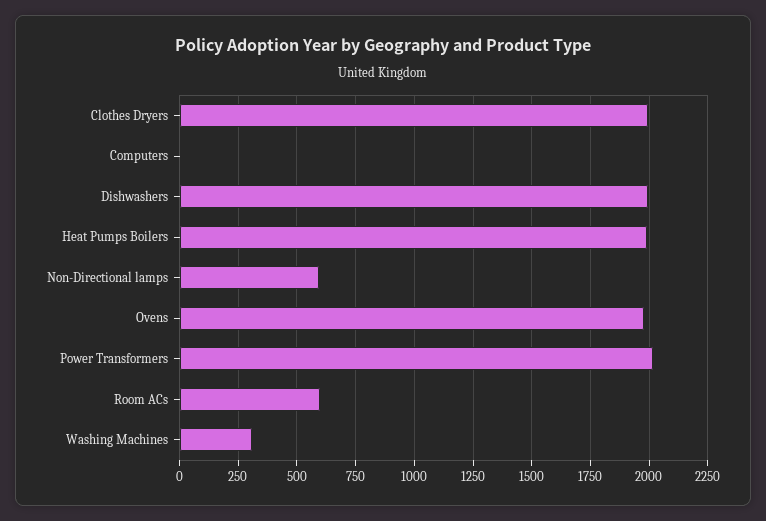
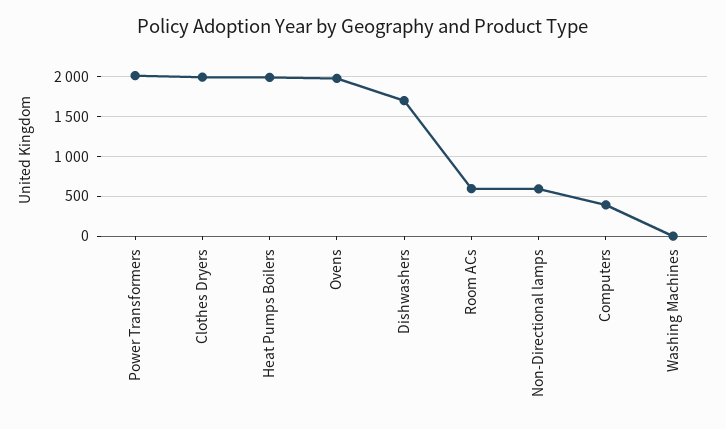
Computers: 0 -> 400
Dishwashers: 2000 -> 1700
Washing Machines: 300 -> 0

